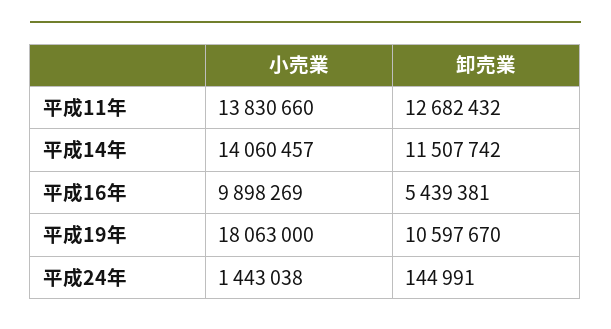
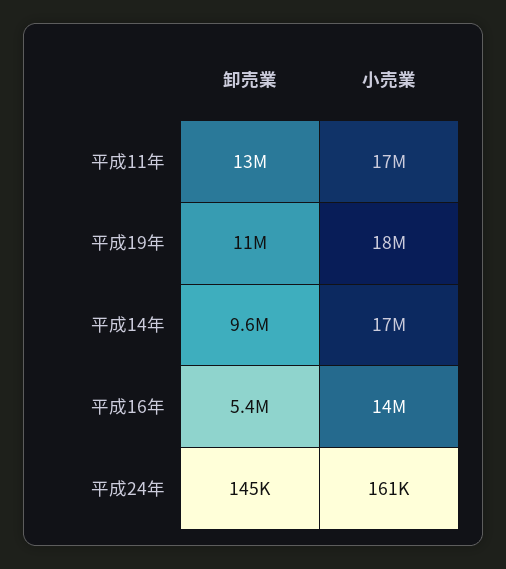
小売業, 平成11年: 13830660 -> 17000000
小売業, 平成14年: 14060457 -> 17000000
卸売業, 平成14年: 11507742 -> 9600000
小売業, 平成16年: 9898269 -> 14000000
小売業, 平成24年: 1443038 -> 161000

